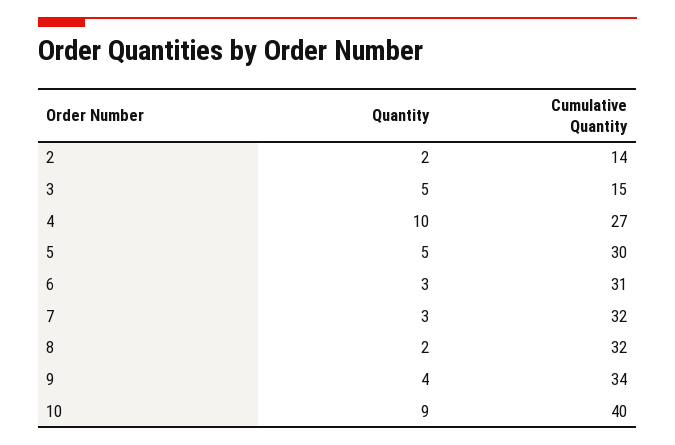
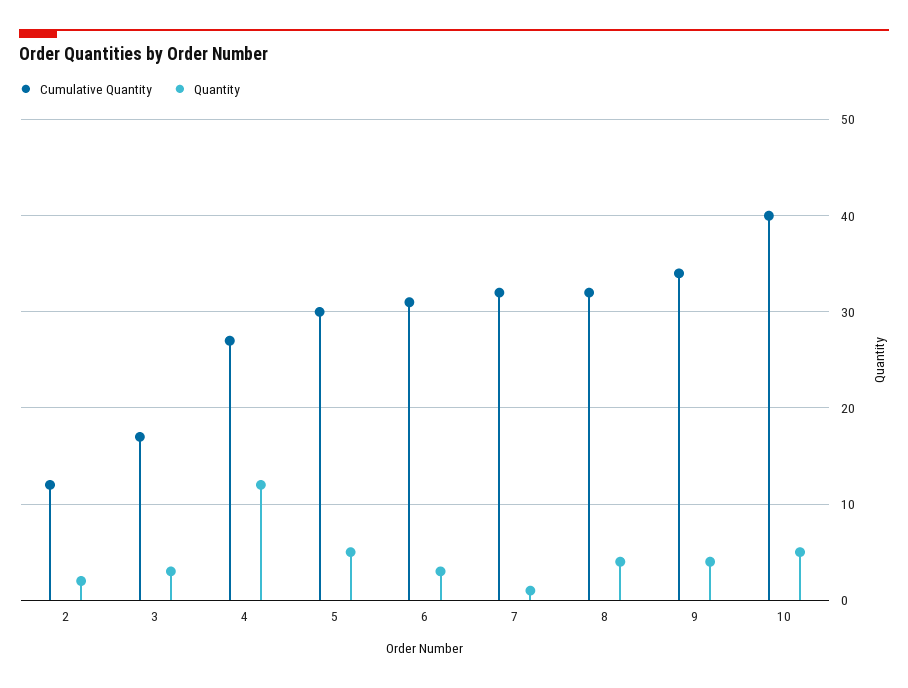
Cumulative Quantity, 2: 14 -> 12
Quantity, 3: 5 -> 3
Cumulative Quantity, 3: 15 -> 17
Quantity, 4: 10 -> 12
Quantity, 7: 3 -> 1
Quantity, 8: 2 -> 4
Quantity, 10: 9 -> 5

